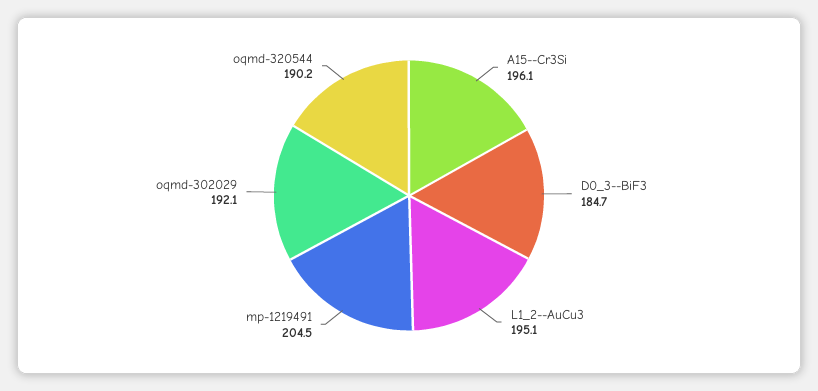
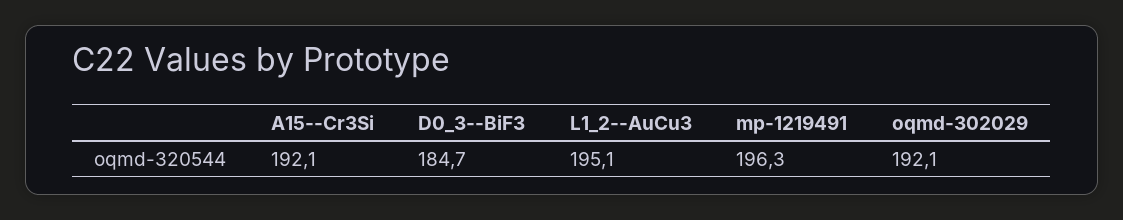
A15--Cr3Si: 196.1 -> 192.1
mp-1219491: 204.5 -> 196.3
oqmd-320544: 190.2 -> none

